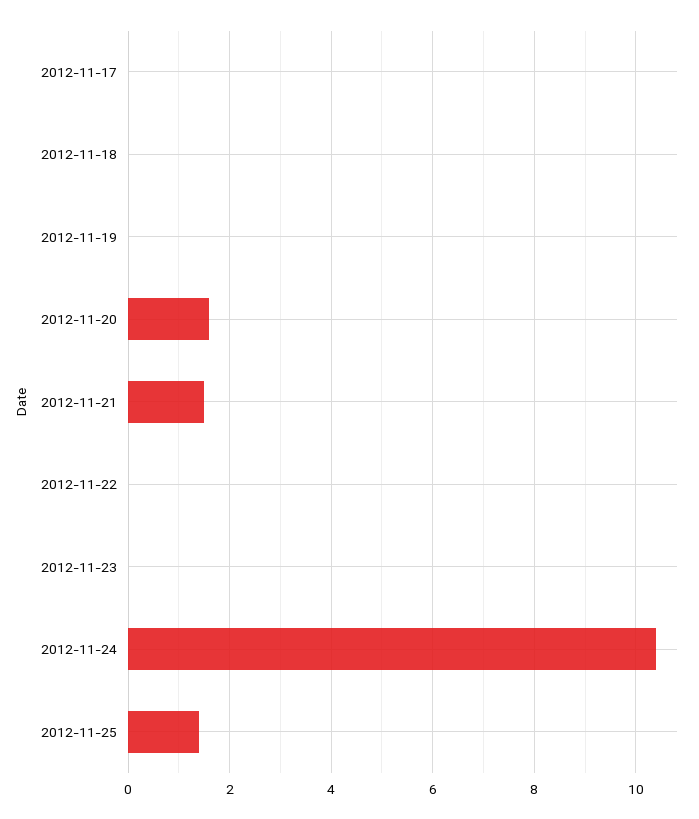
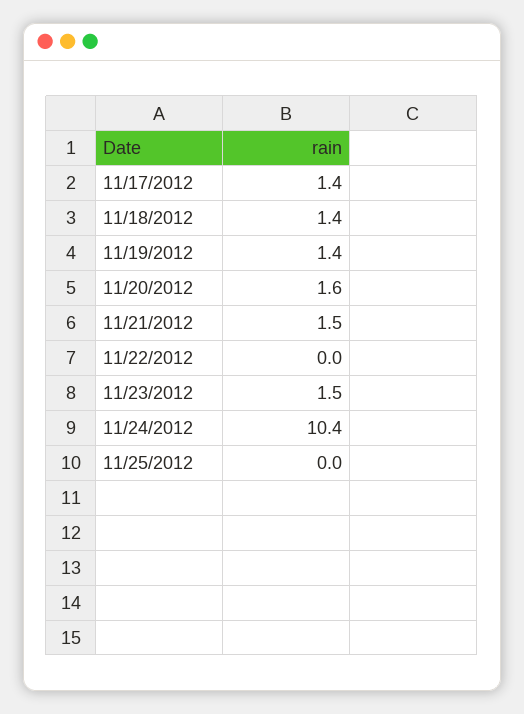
2012-11-17: 0 -> 1.4
2012-11-18: 0 -> 1.4
2012-11-19: 0 -> 1.4
2012-11-23: 0 -> 1.5
2012-11-25: 1.5 -> 0

